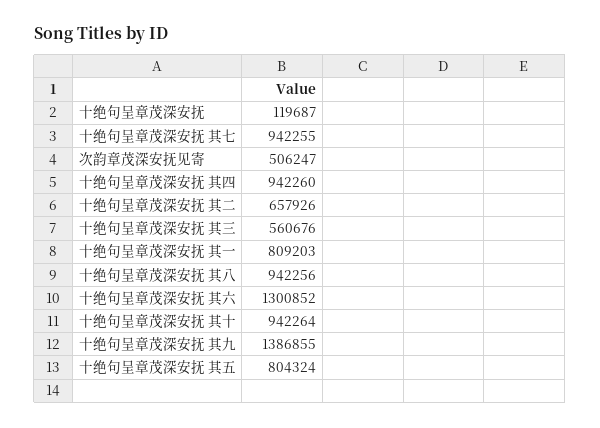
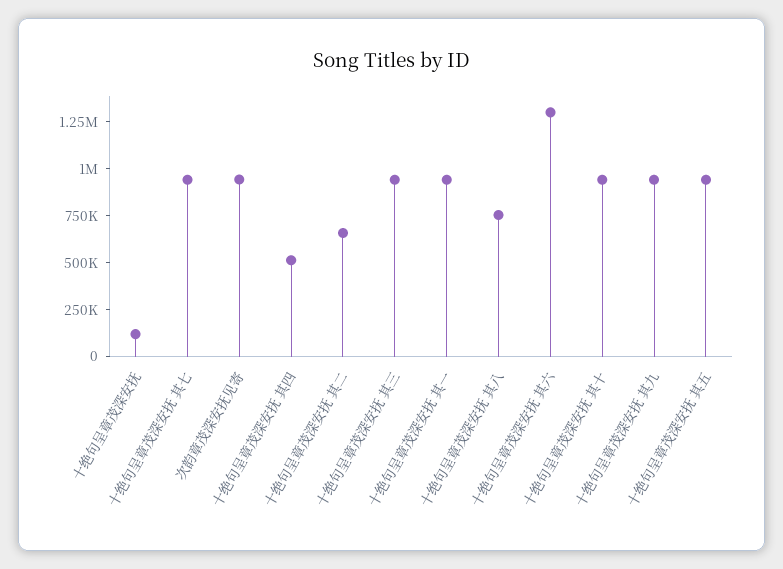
次韵章茂深安抚见寄: 506247 -> 950000
十绝句呈章茂深安抚 其四: 942260 -> 500000
十绝句呈章茂深安抚 其三: 560676 -> 950000
十绝句呈章茂深安抚 其一: 809203 -> 950000
十绝句呈章茂深安抚 其八: 942256 -> 750000
十绝句呈章茂深安抚 其九: 1386855 -> 950000
十绝句呈章茂深安抚 其五: 804324 -> 950000

